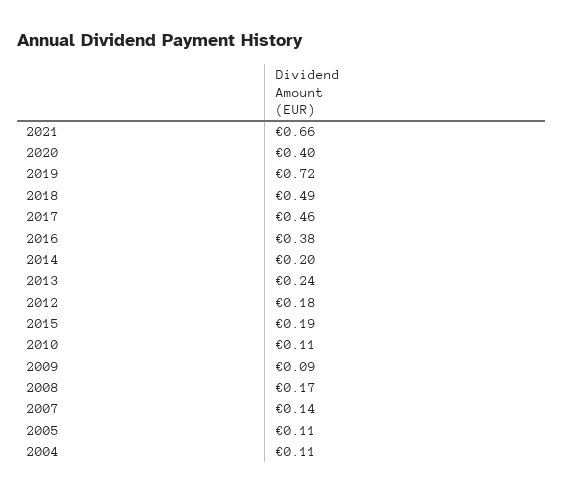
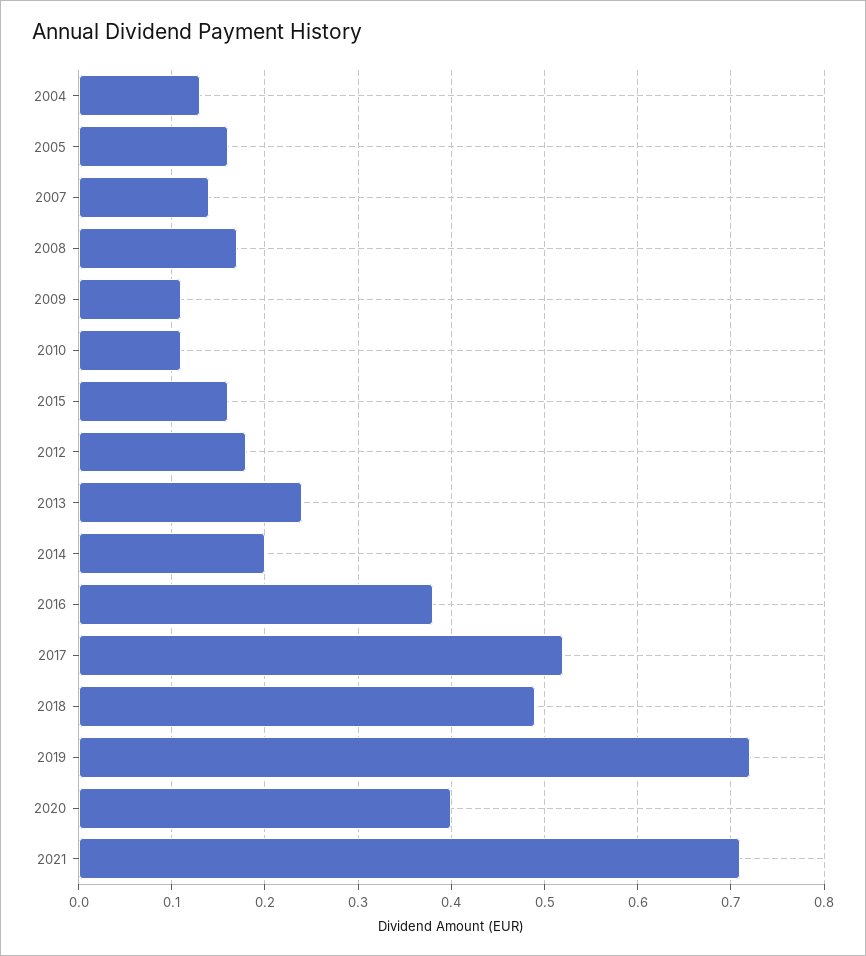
2021: 0.66 -> 0.71
2017: 0.46 -> 0.52
2015: 0.19 -> 0.16
2009: 0.09 -> 0.11
2005: 0.11 -> 0.16
2004: 0.11 -> 0.13

